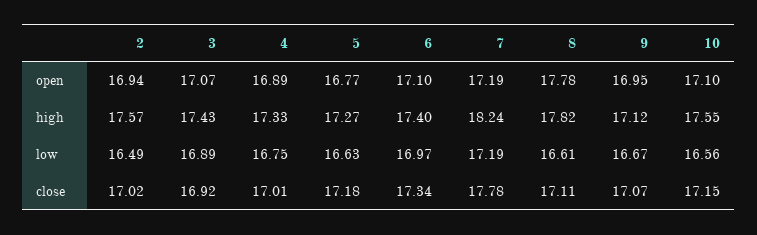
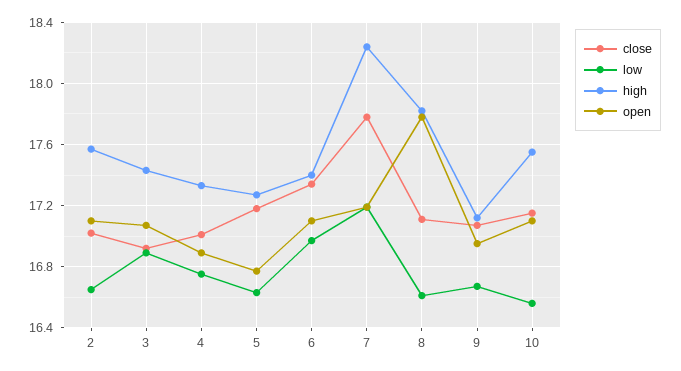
open, 2: 16.94 -> 17.1
low, 2: 16.49 -> 16.65

